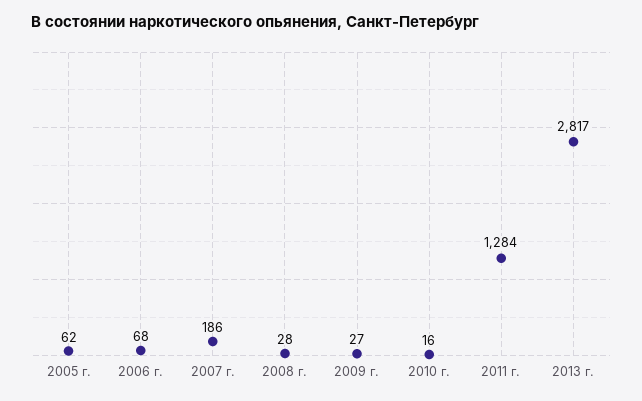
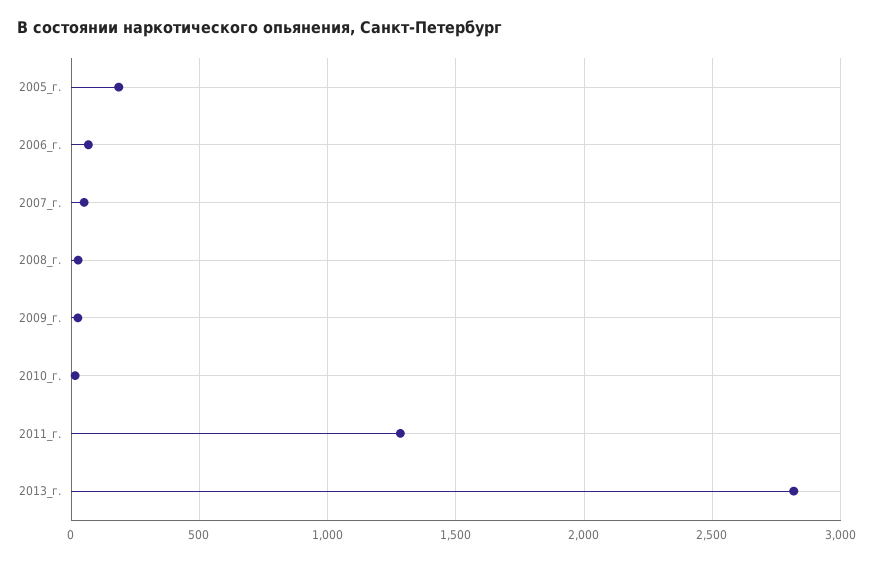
2005 г.: 62 -> 200
2007 г.: 186 -> 50

